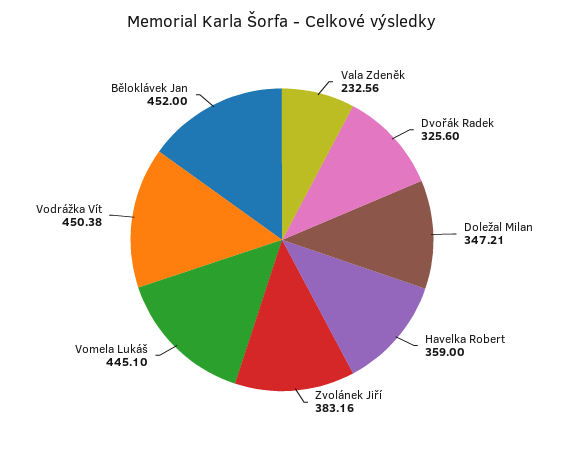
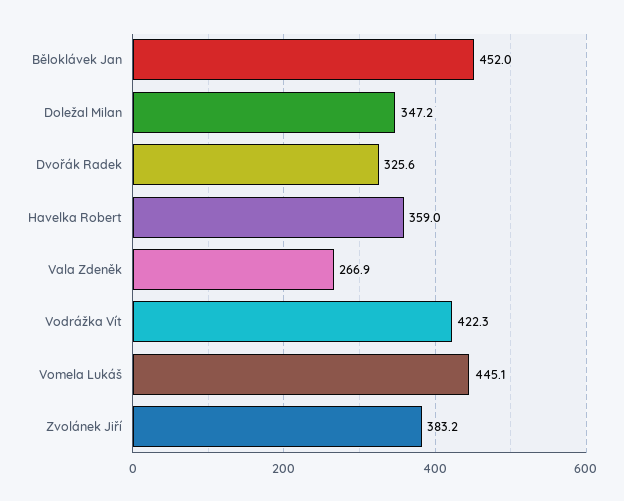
Vala Zdeněk: 232.56 -> 266.9
Vodrážka Vít: 450.38 -> 422.3

